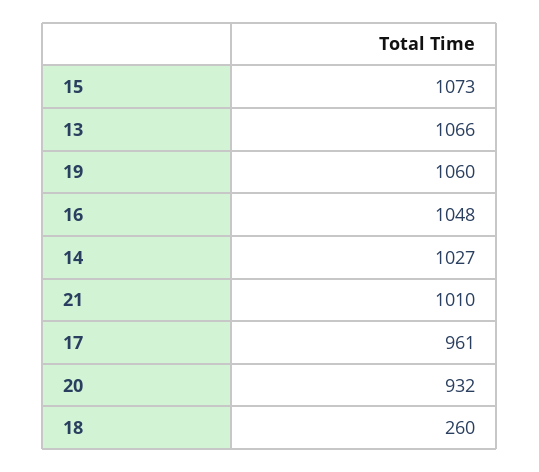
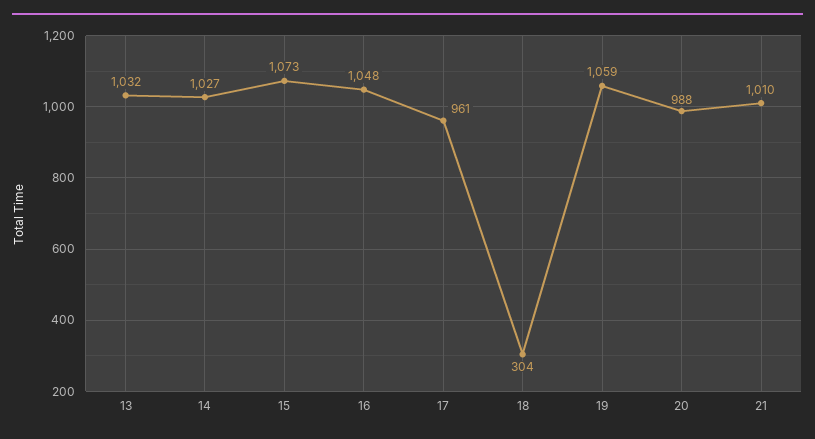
13: 1066 -> 1032
19: 1060 -> 1059
20: 932 -> 988
18: 260 -> 304

